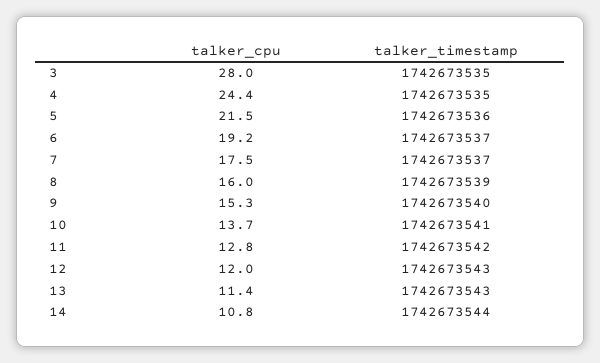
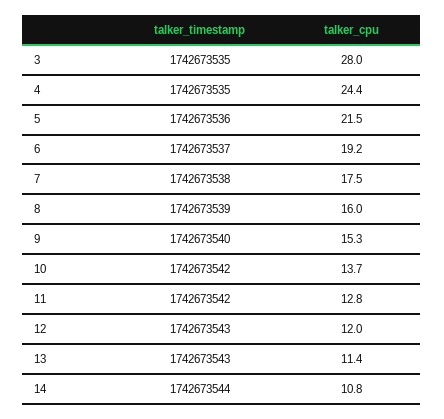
talker_timestamp, 7: 1742673537 -> 1742673538
talker_timestamp, 10: 1742673541 -> 1742673542

